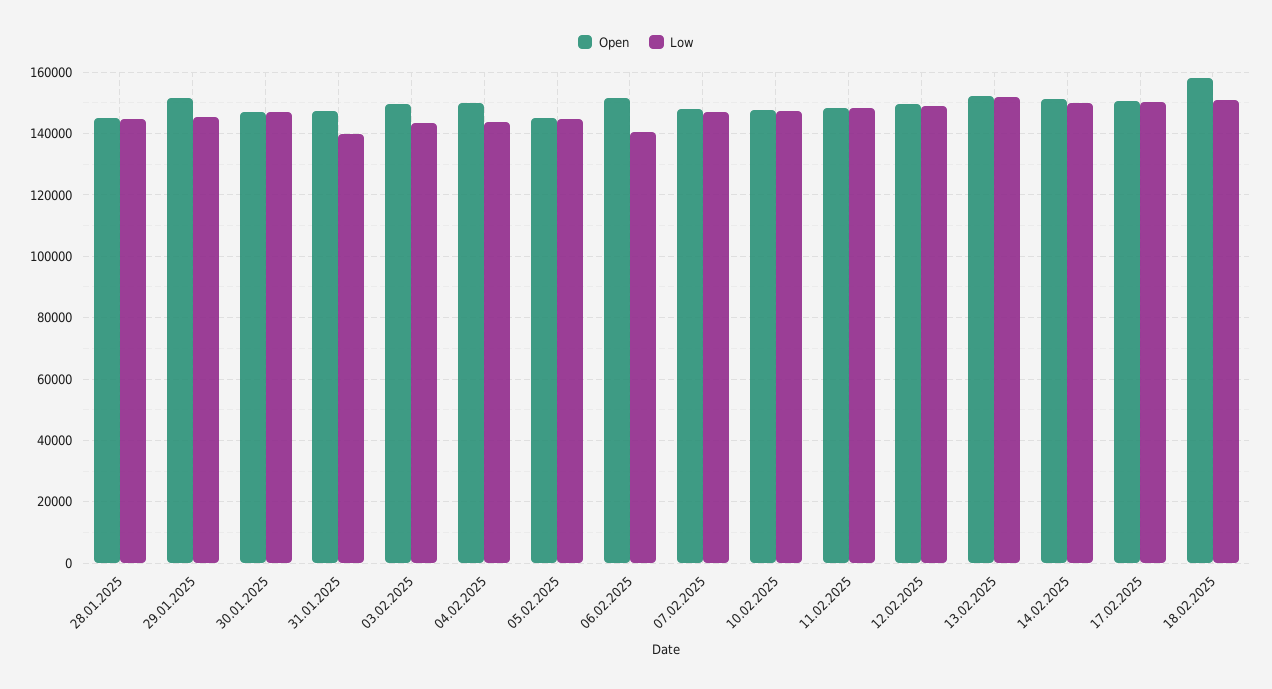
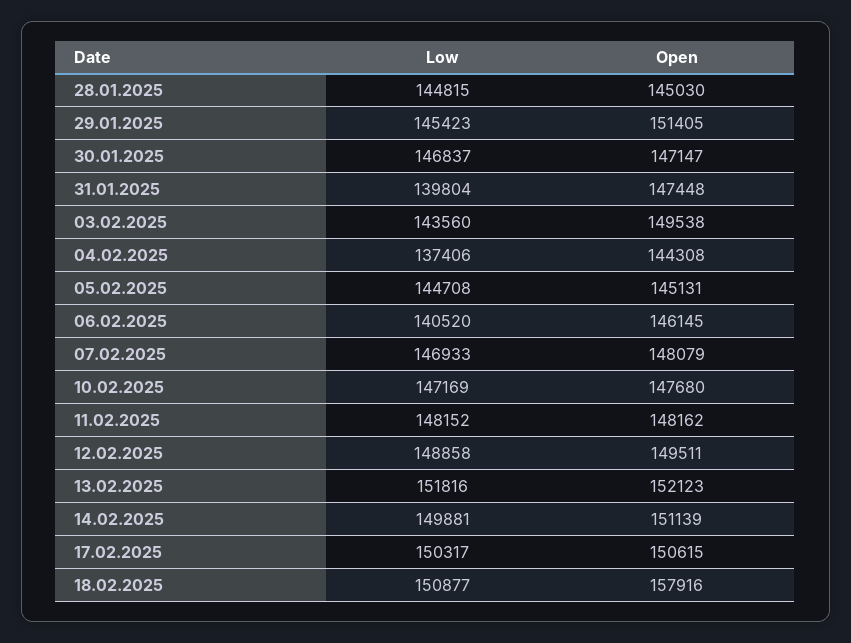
Open, 04.02.2025: 150000 -> 144308
Low, 04.02.2025: 144000 -> 137406
Open, 06.02.2025: 152000 -> 146145

